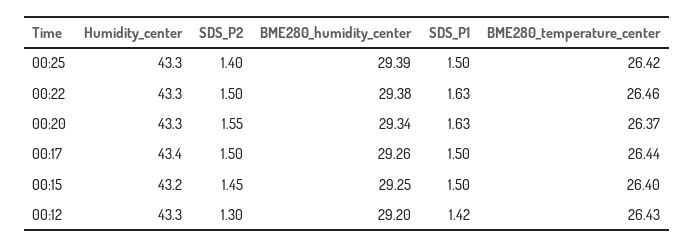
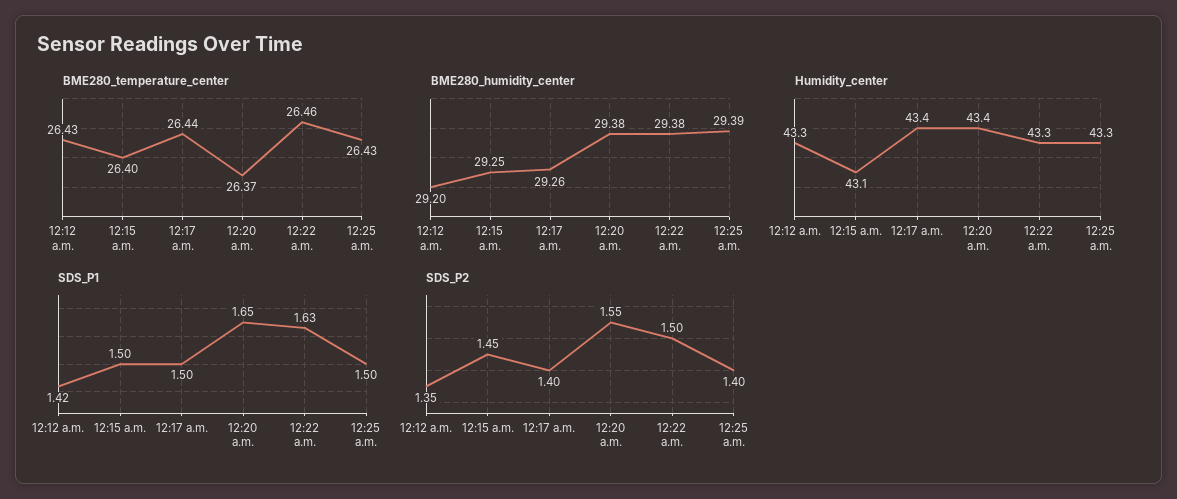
BME280_temperature_center, 00:25: 26.42 -> 26.43
Humidity_center, 00:20: 43.3 -> 43.4
BME280_humidity_center, 00:20: 29.34 -> 29.38
SDS_P1, 00:20: 1.63 -> 1.65
SDS_P2, 00:17: 1.5 -> 1.4
Humidity_center, 00:15: 43.2 -> 43.1
SDS_P2, 00:12: 1.3 -> 1.35

